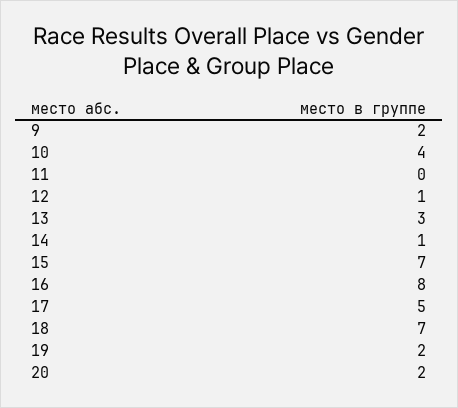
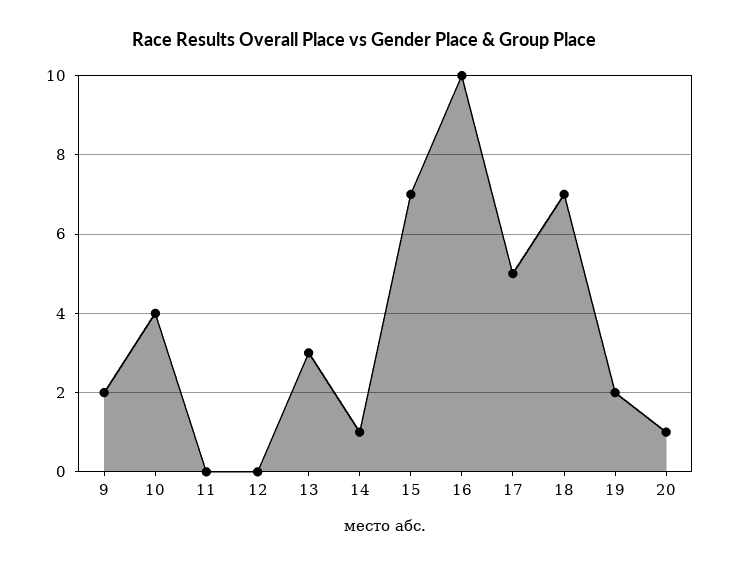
12: 1 -> 0
16: 8 -> 10
20: 2 -> 1

